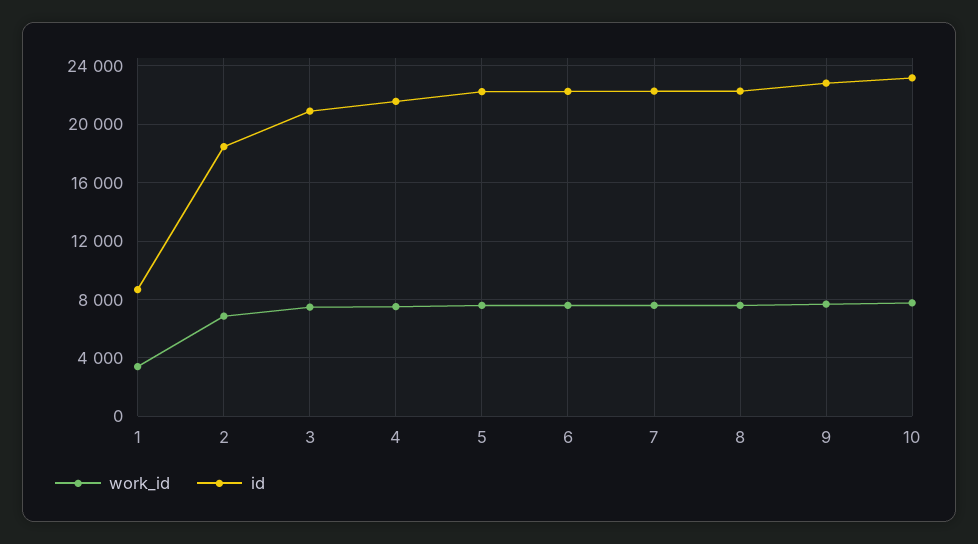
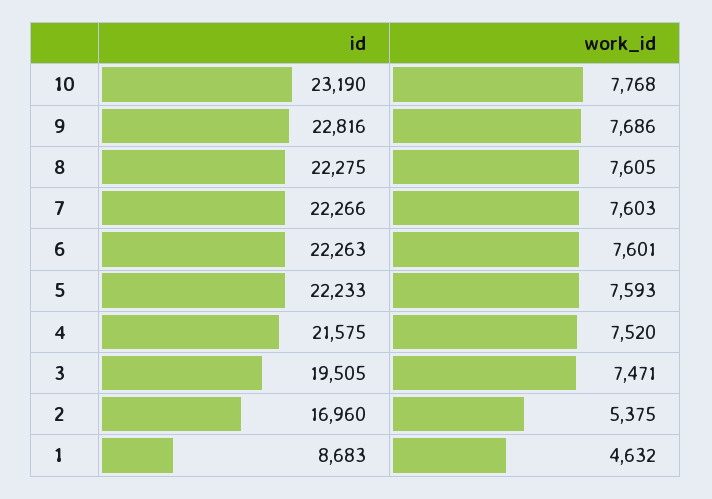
work_id, 1: 3500 -> 4632
work_id, 2: 7000 -> 5375
id, 2: 18500 -> 16960
id, 3: 21000 -> 19505

